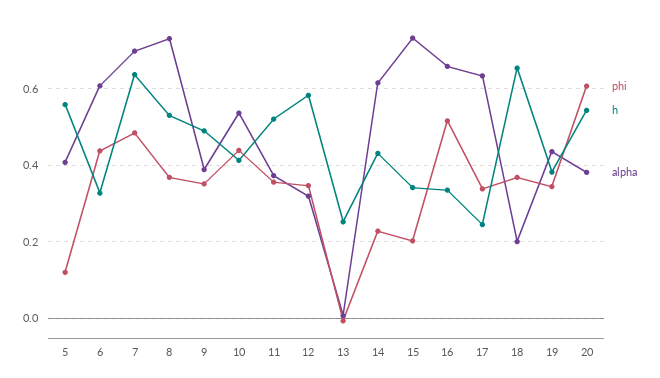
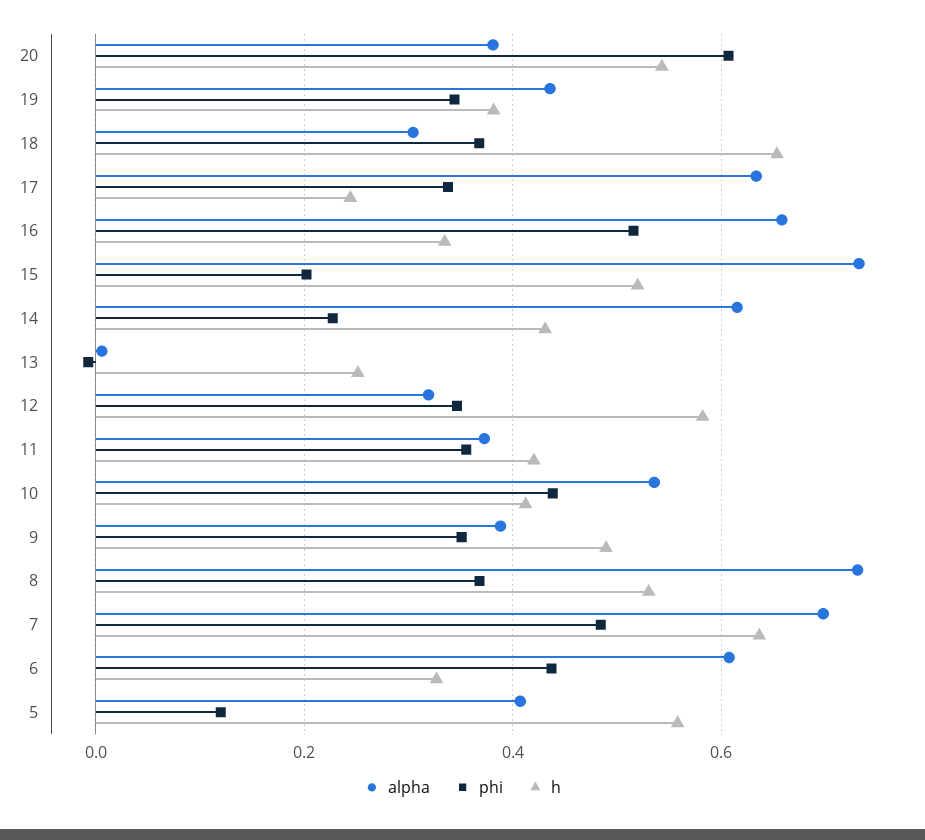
h, 11: 0.52 -> 0.42
h, 15: 0.34 -> 0.52
alpha, 18: 0.2 -> 0.3

